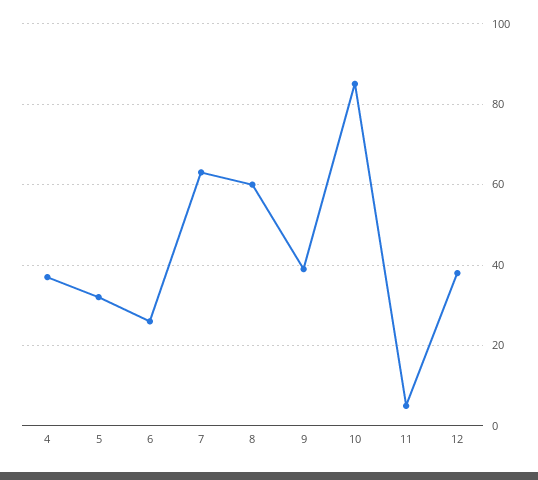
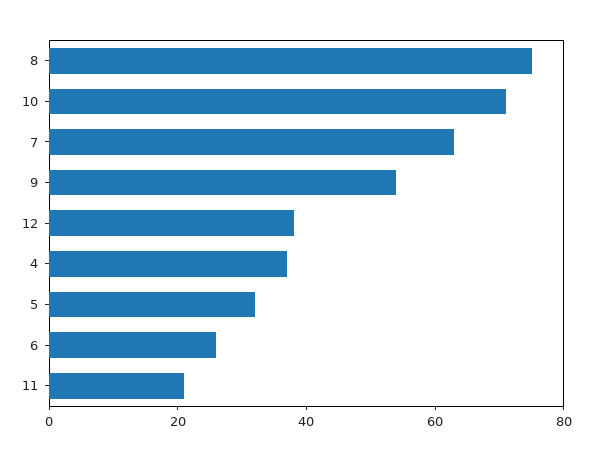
8: 60 -> 75
9: 40 -> 55
10: 85 -> 70
11: 5 -> 20

